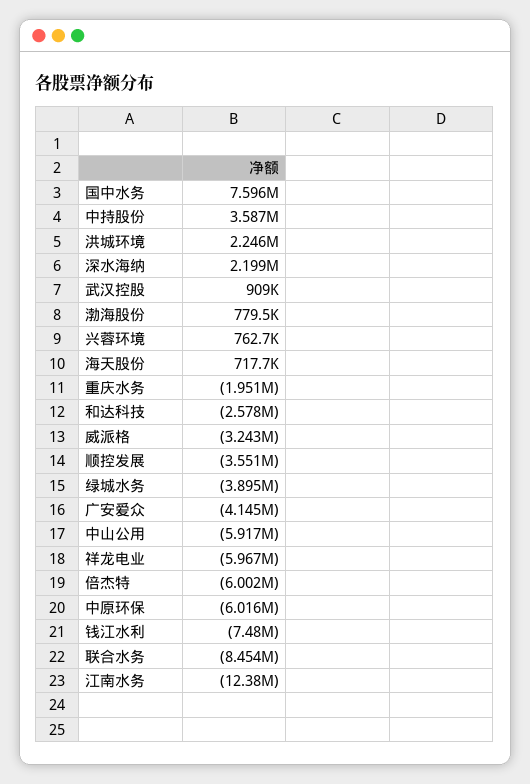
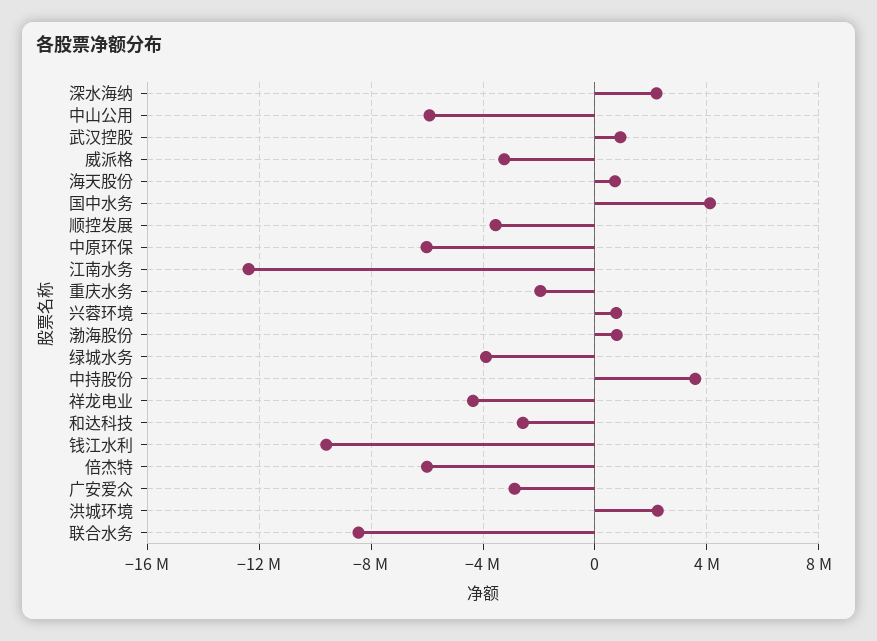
国中水务: 7596000 -> 4000000
广安爱众: -4145000 -> -3000000
祥龙电业: -5967000 -> -4500000
钱江水利: -7480000 -> -9500000

